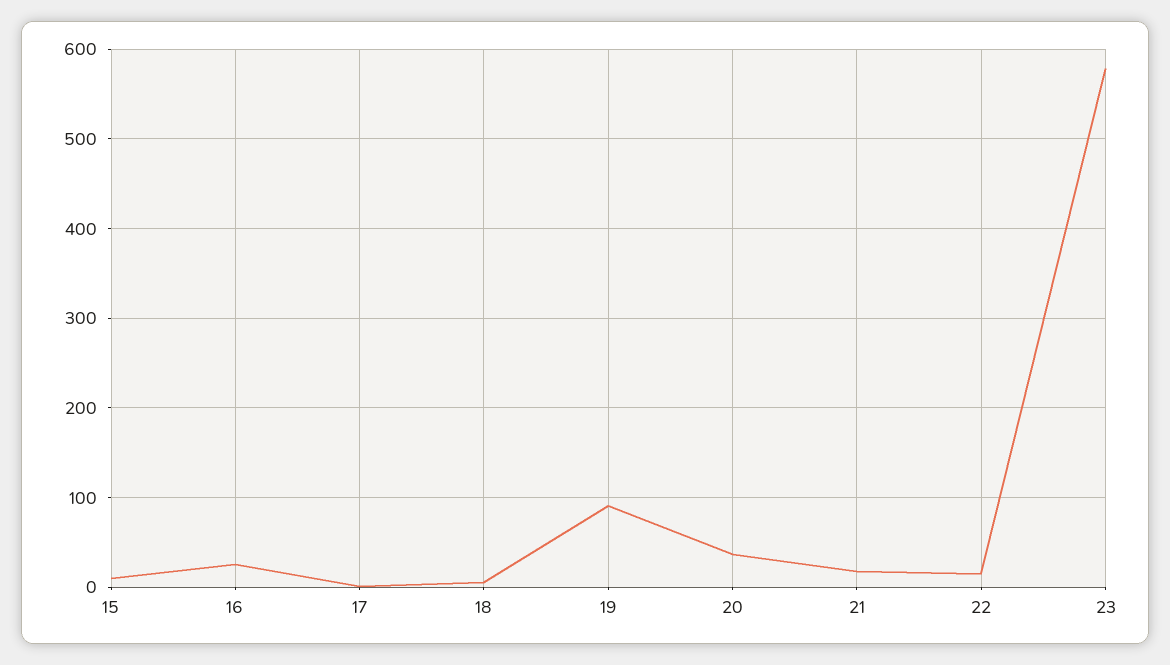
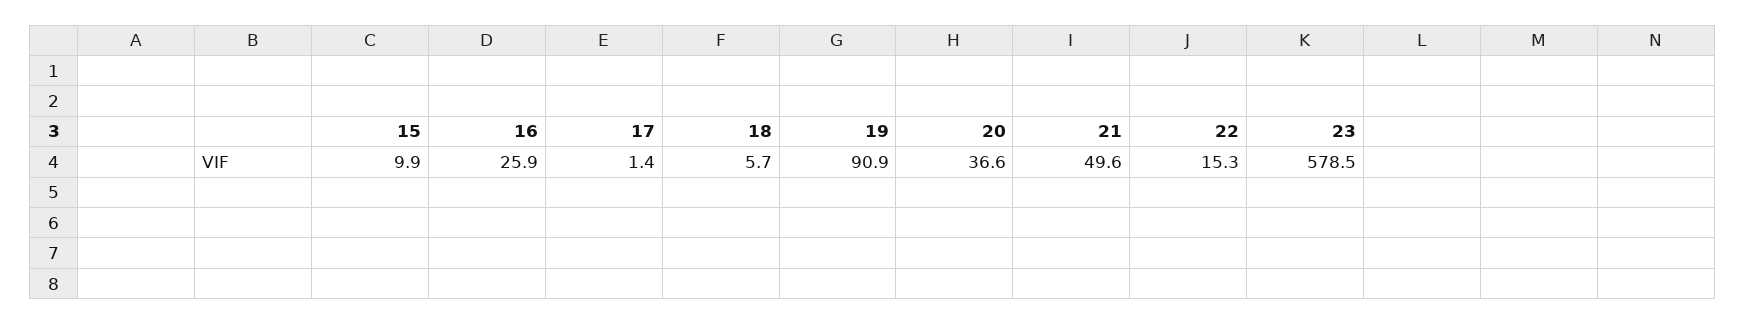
21: 20 -> 49.6

